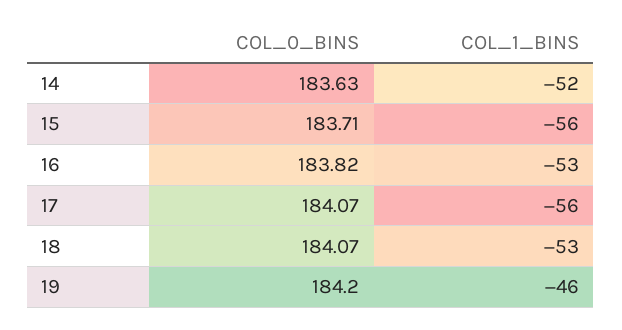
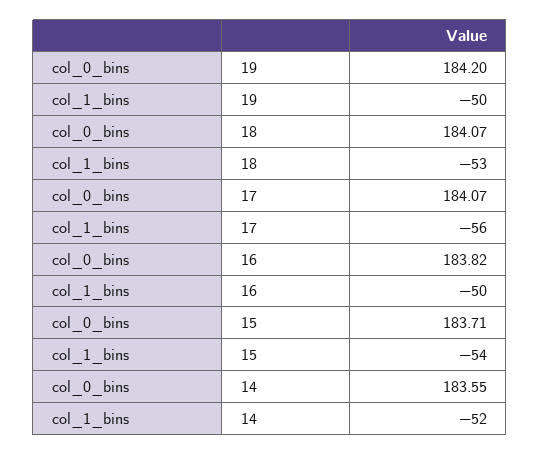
COL_0_BINS, 14: 183.63 -> 183.55
COL_1_BINS, 15: -56 -> -54
COL_1_BINS, 16: -53 -> -50
COL_1_BINS, 19: -46 -> -50

